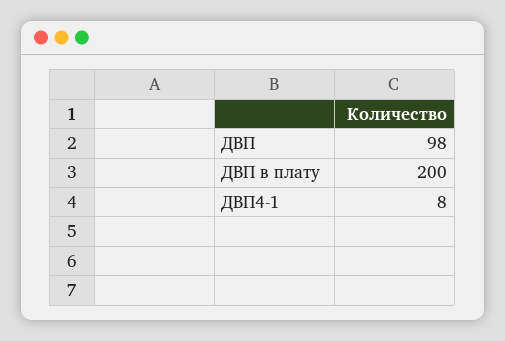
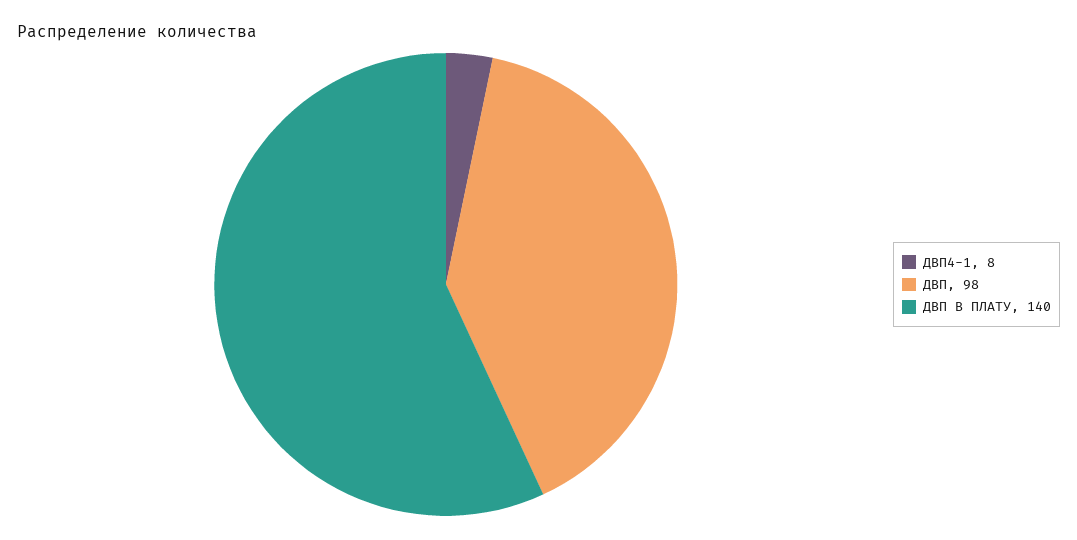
ДВП в плату: 200 -> 140

